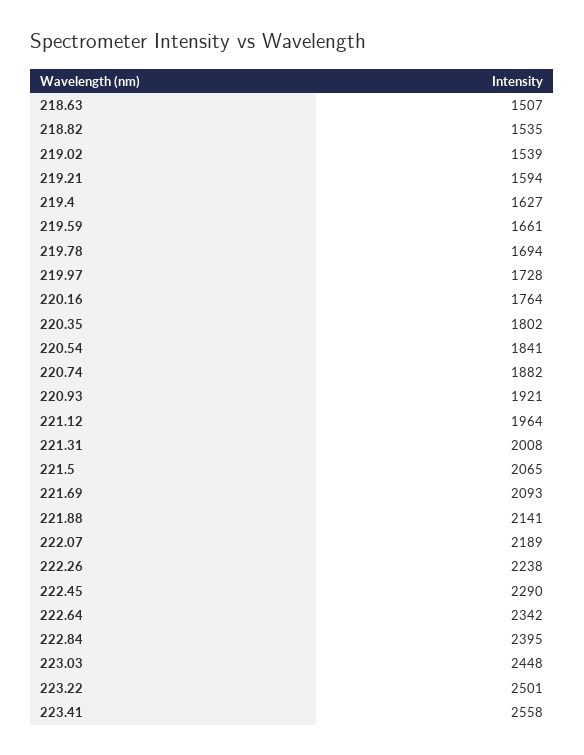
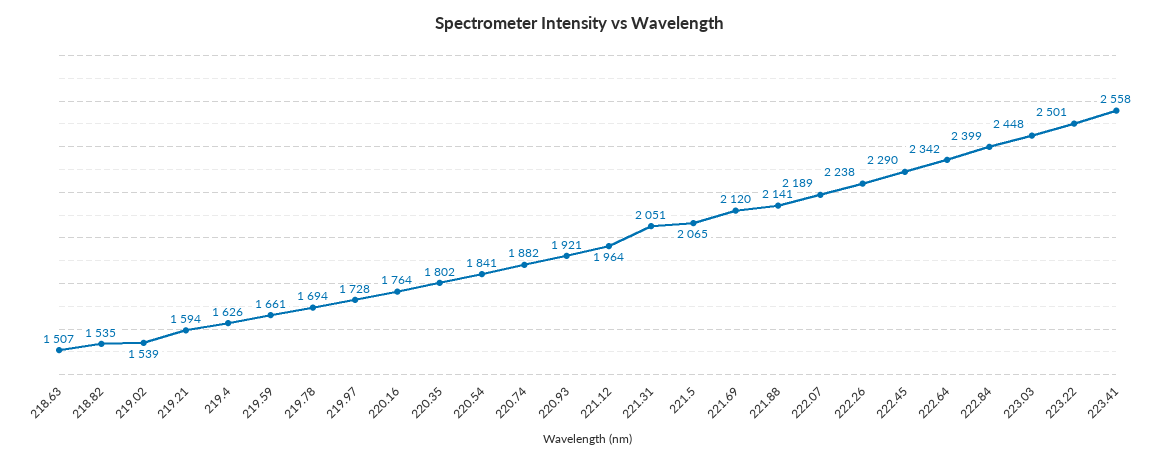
219.4: 1627 -> 1626
221.31: 2008 -> 2051
221.69: 2093 -> 2120
222.84: 2395 -> 2399

